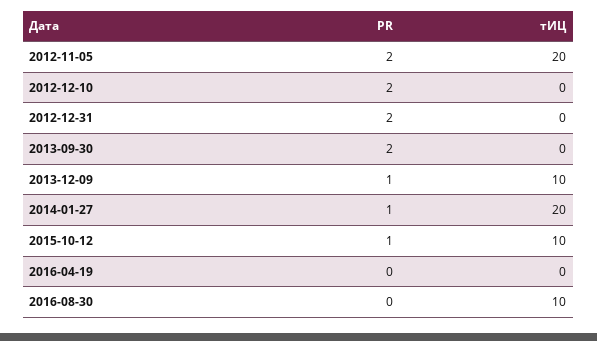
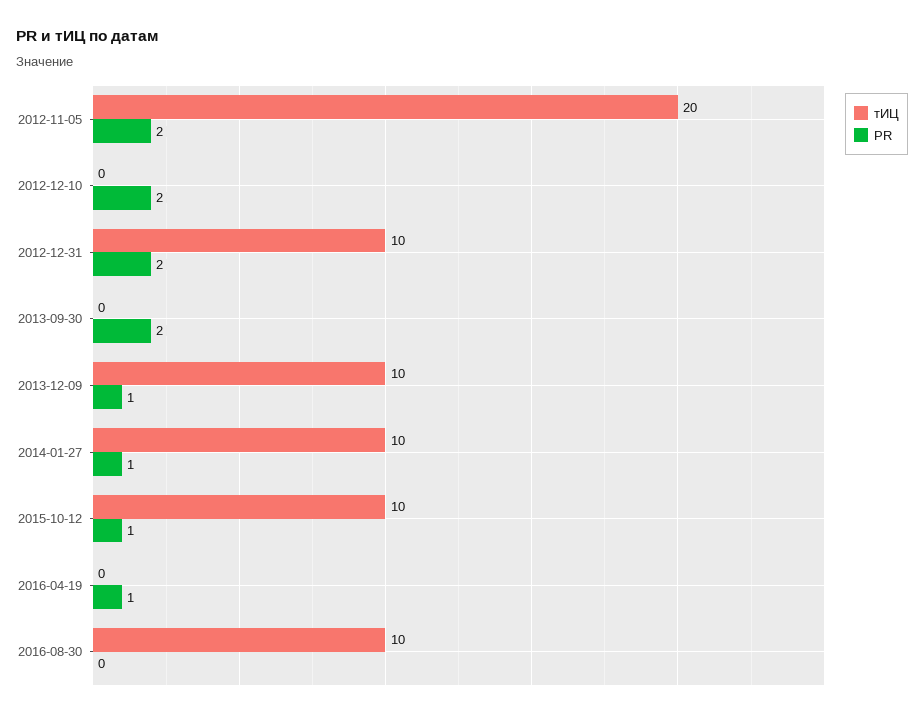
тИЦ, 2012-12-31: 0 -> 10
тИЦ, 2014-01-27: 20 -> 10
PR, 2016-04-19: 0 -> 1

